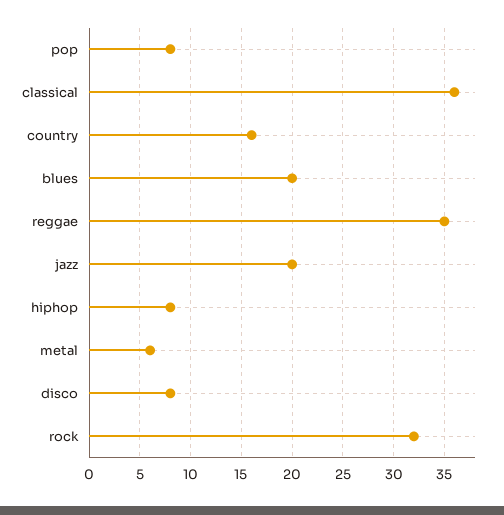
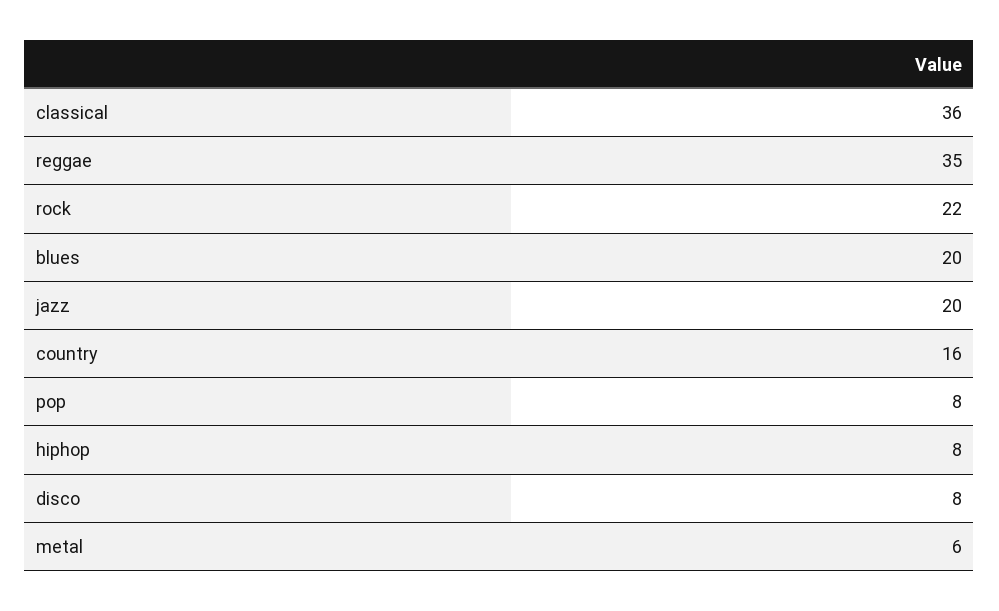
rock: 32 -> 22

